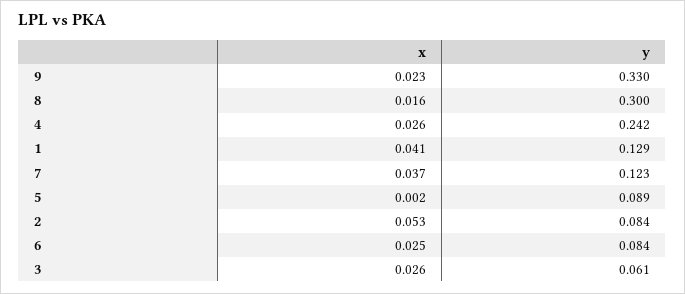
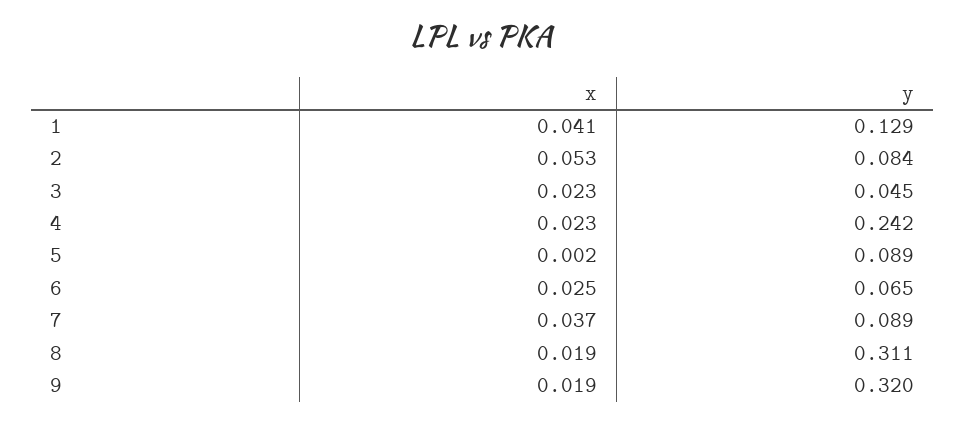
x, 9: 0.023 -> 0.019
y, 9: 0.33 -> 0.32
x, 8: 0.016 -> 0.019
y, 8: 0.3 -> 0.311
x, 4: 0.026 -> 0.023
y, 7: 0.123 -> 0.089
y, 6: 0.084 -> 0.065
x, 3: 0.026 -> 0.023
y, 3: 0.061 -> 0.045

